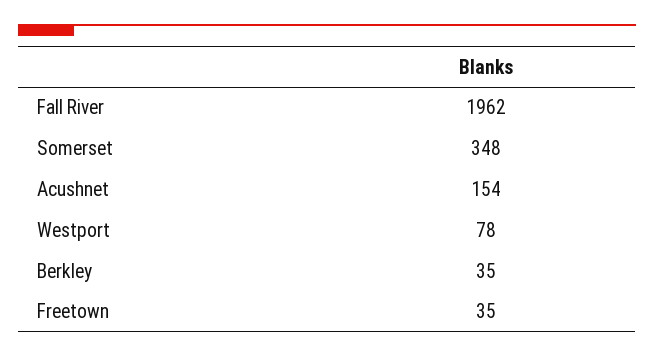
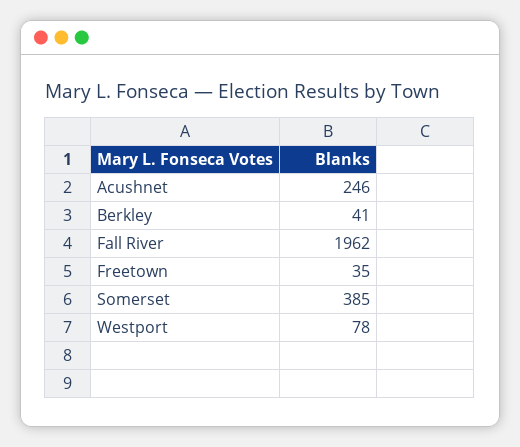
Somerset: 348 -> 385
Acushnet: 154 -> 246
Berkley: 35 -> 41

